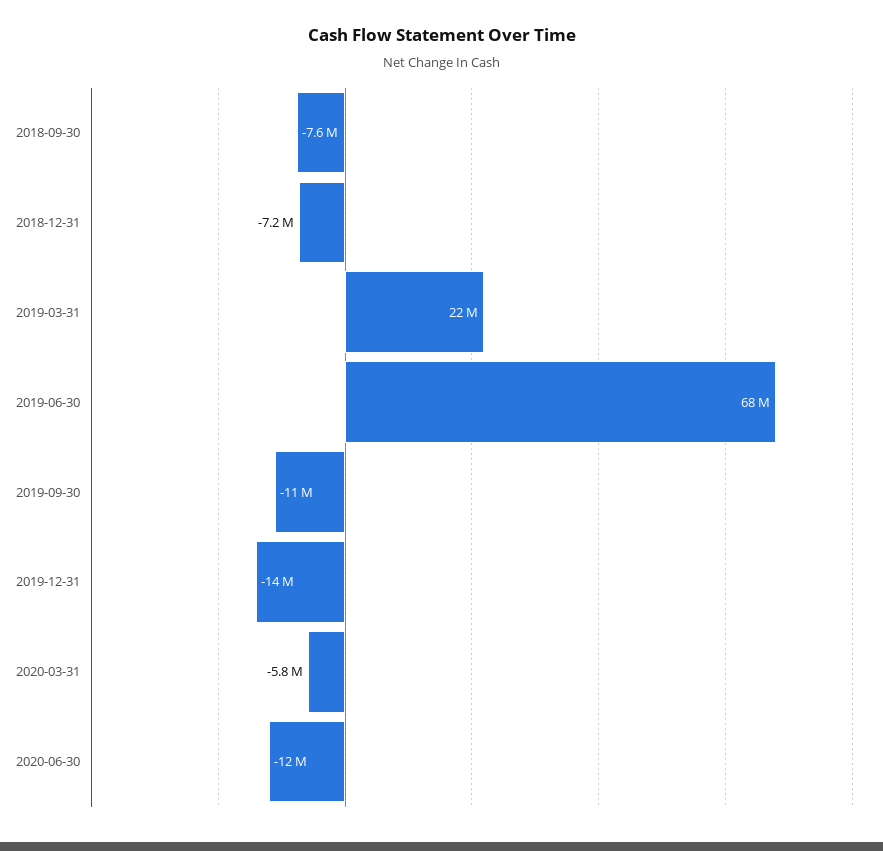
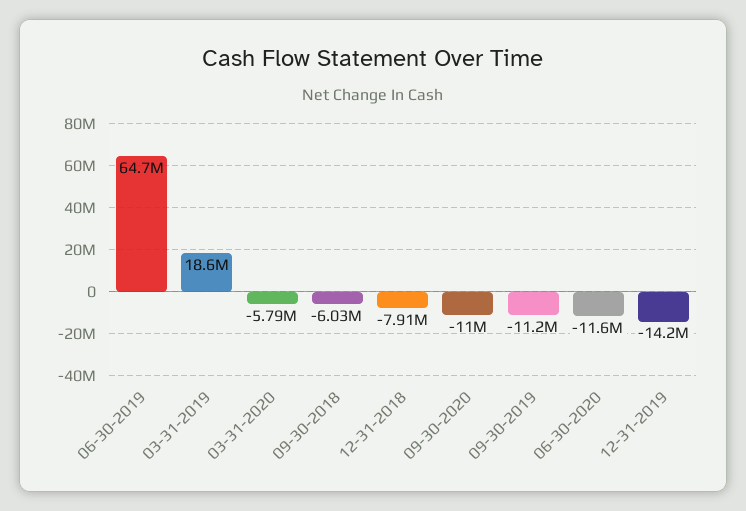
2018-09-30: -7600000 -> -6030000
2018-12-31: -7200000 -> -7910000
2019-03-31: 22000000 -> 18600000
2019-06-30: 68000000 -> 64700000
09-30-2020: none -> -11000000

